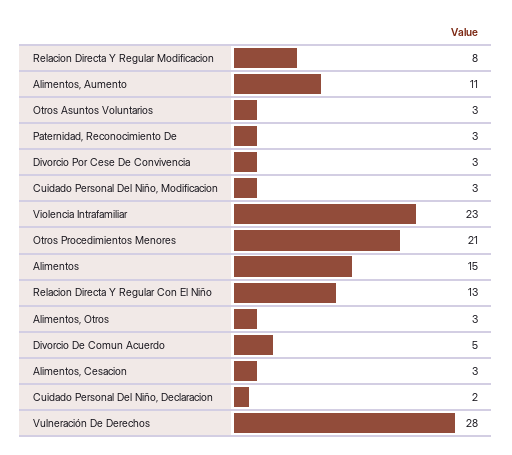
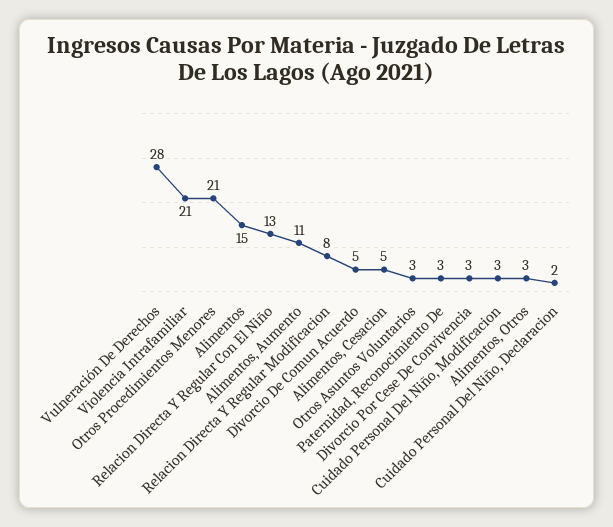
Violencia Intrafamiliar: 23 -> 21
Alimentos, Cesacion: 3 -> 5

